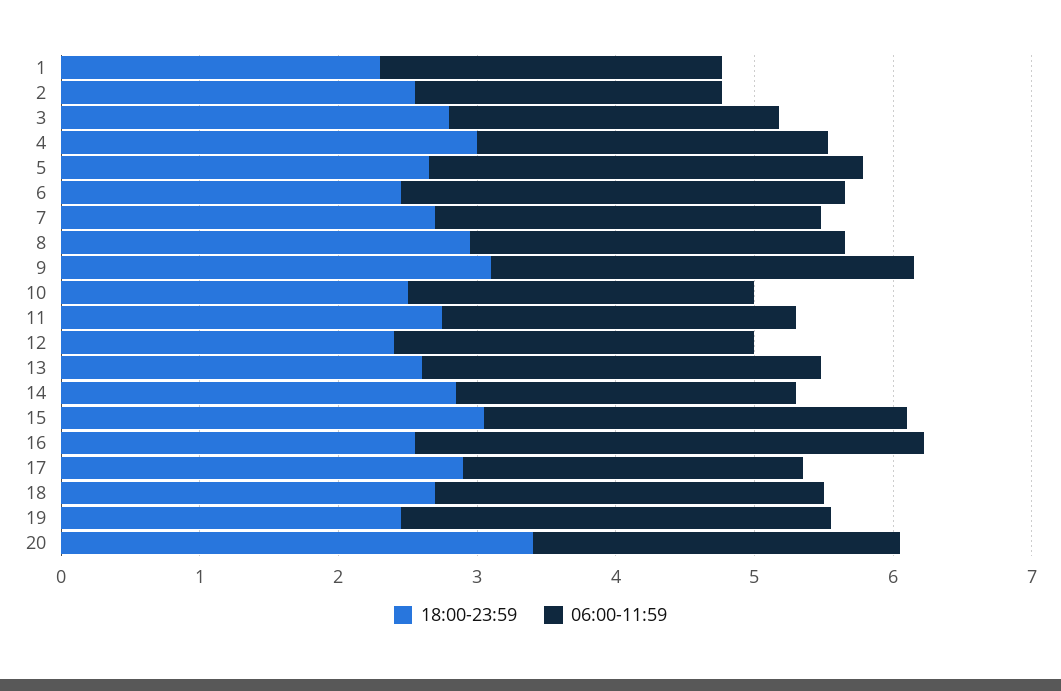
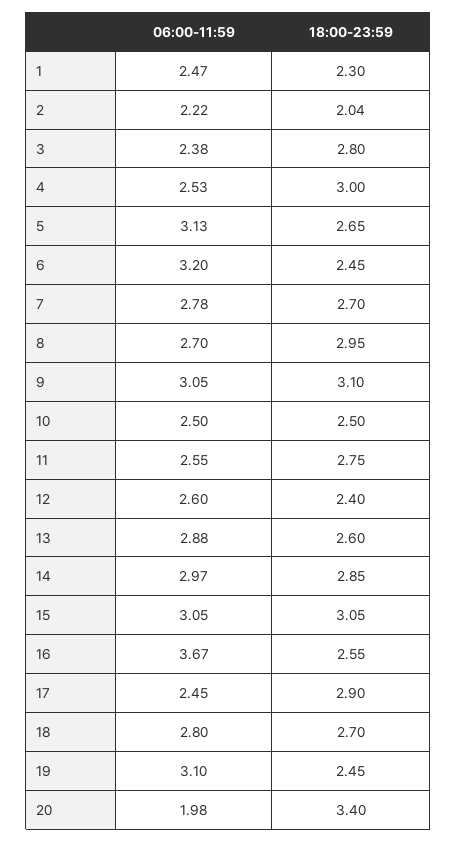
18:00-23:59, 2: 2.6 -> 2.04
06:00-11:59, 14: 2.4 -> 2.97
06:00-11:59, 20: 2.6 -> 1.98

